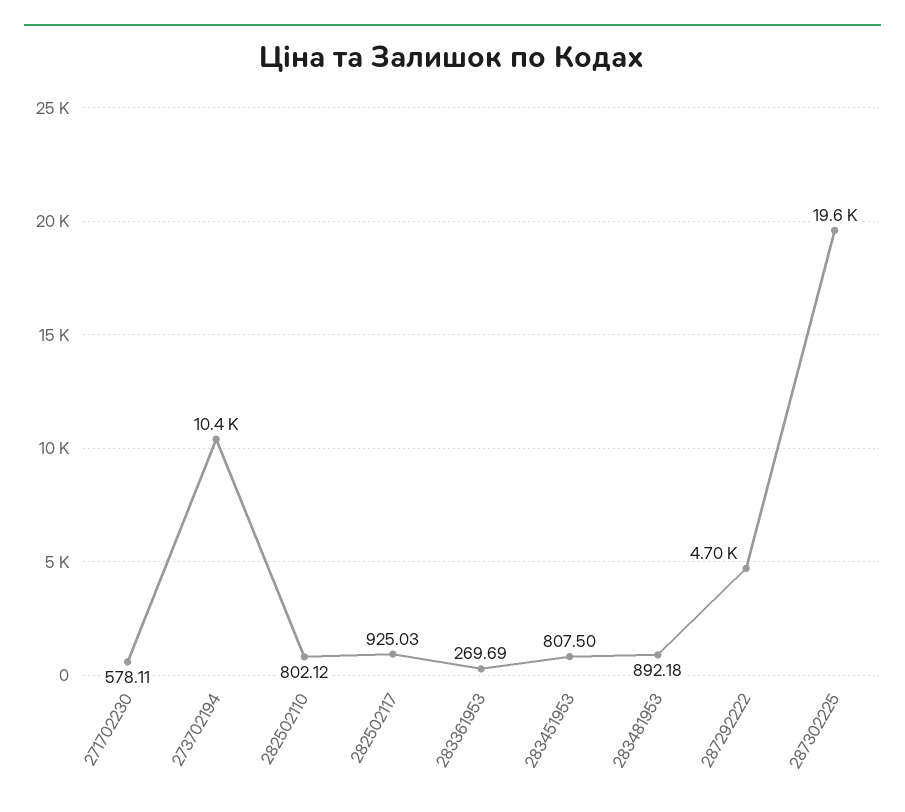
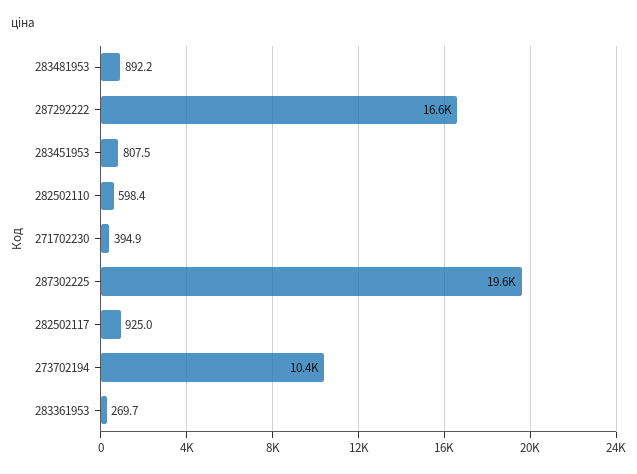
271702230: 578.11 -> 394.9
282502110: 802.12 -> 598.4
287292222: 4700 -> 16600

